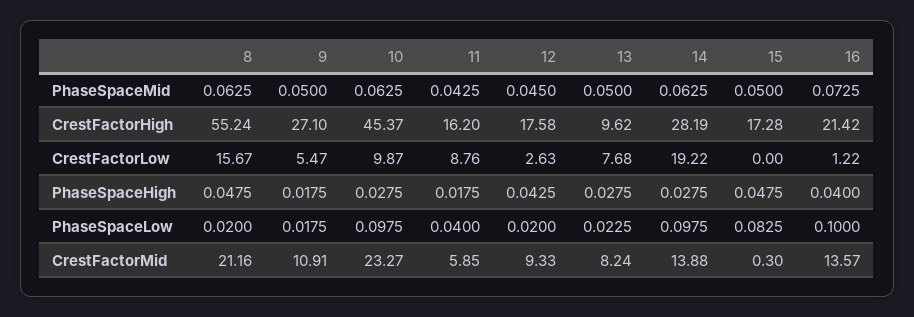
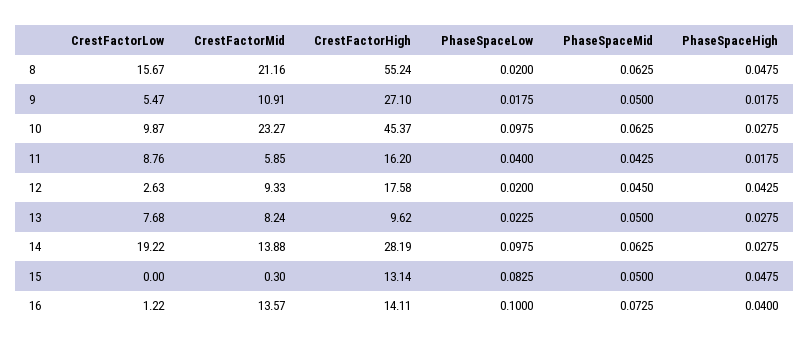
15, CrestFactorHigh: 17.28 -> 13.14
16, CrestFactorHigh: 21.42 -> 14.11

